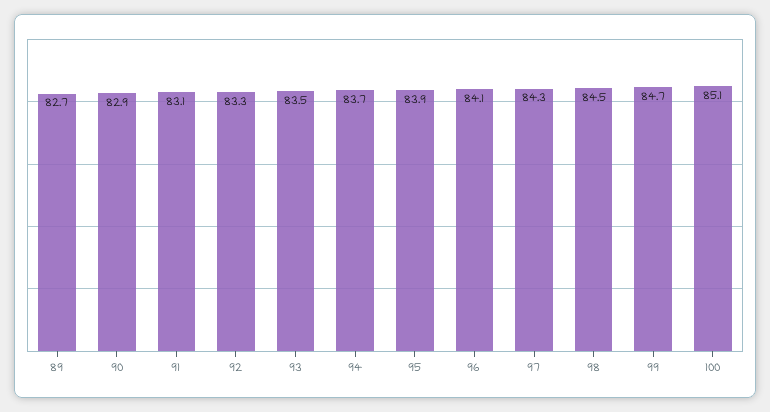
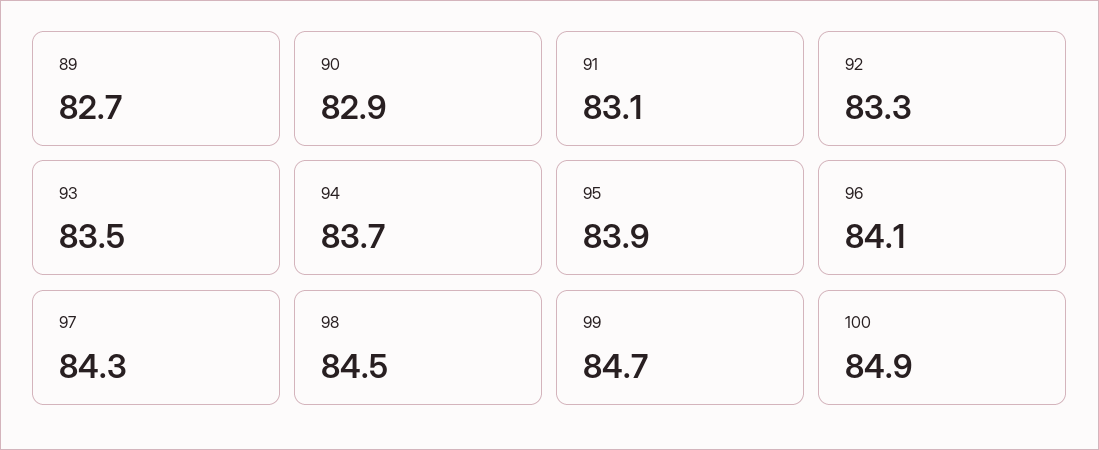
100: 85.1 -> 84.9

